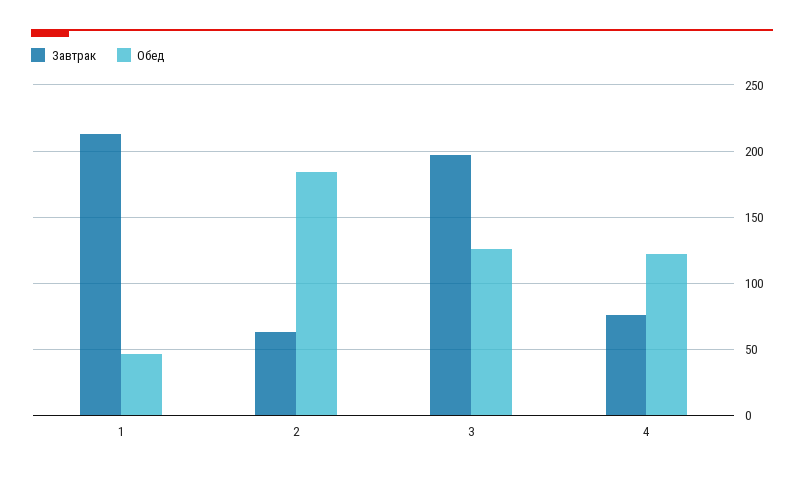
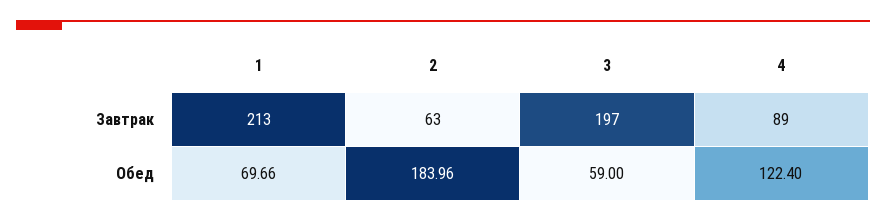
Обед, 1: 45 -> 69.66
Обед, 3: 125 -> 59
Завтрак, 4: 75 -> 89

